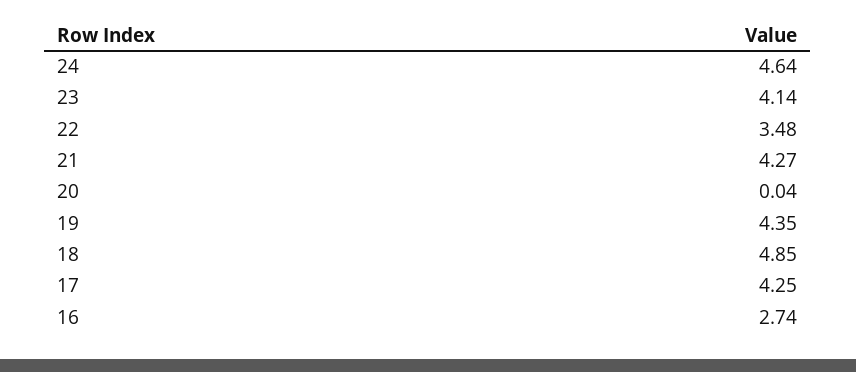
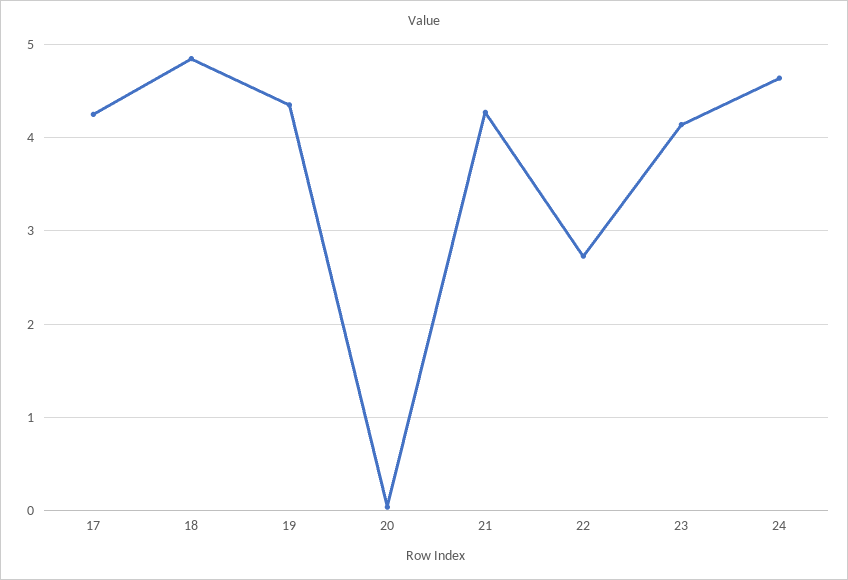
22: 3.48 -> 2.7
16: 2.74 -> none

